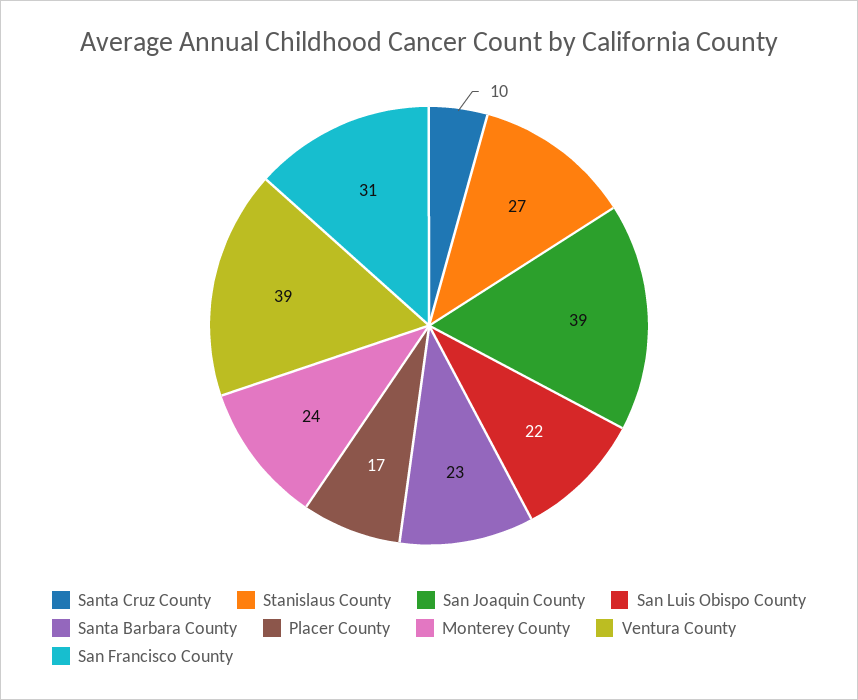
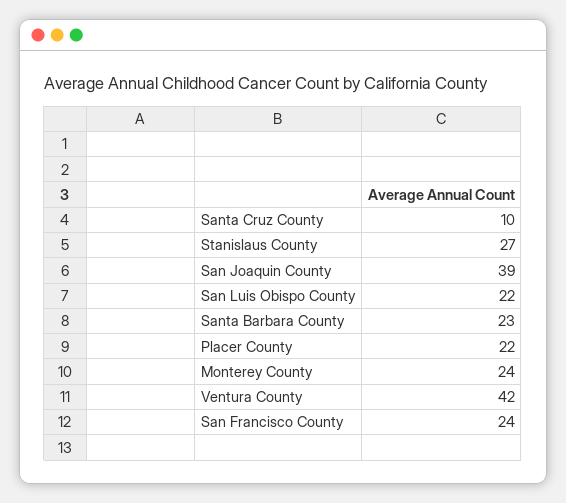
Placer County: 17 -> 22
Ventura County: 39 -> 42
San Francisco County: 31 -> 24

